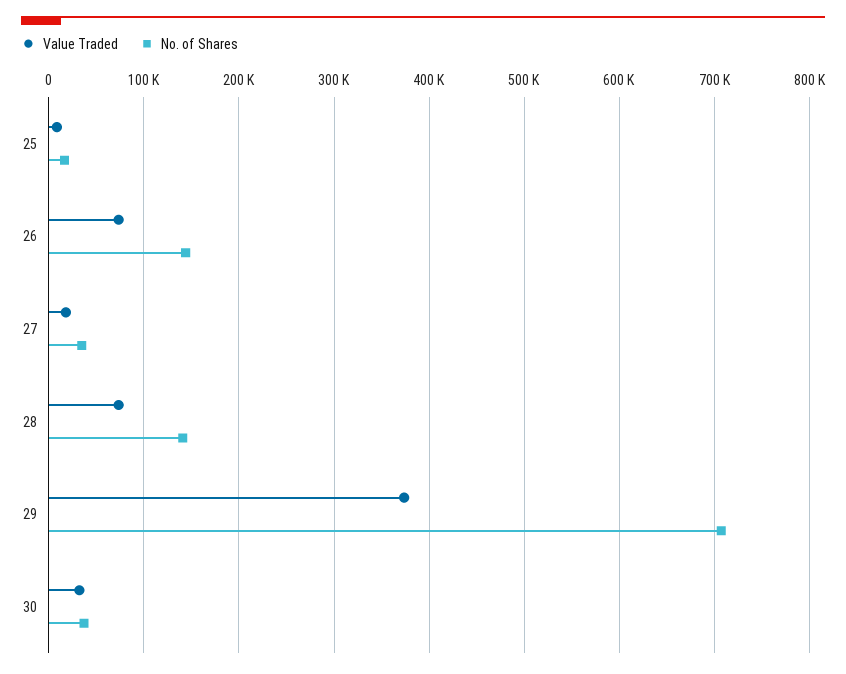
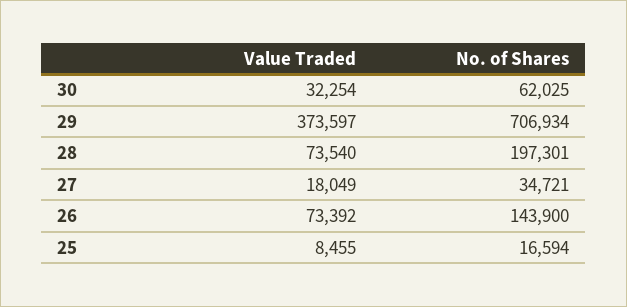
No. of Shares, 28: 140000 -> 197301
No. of Shares, 30: 40000 -> 62025

